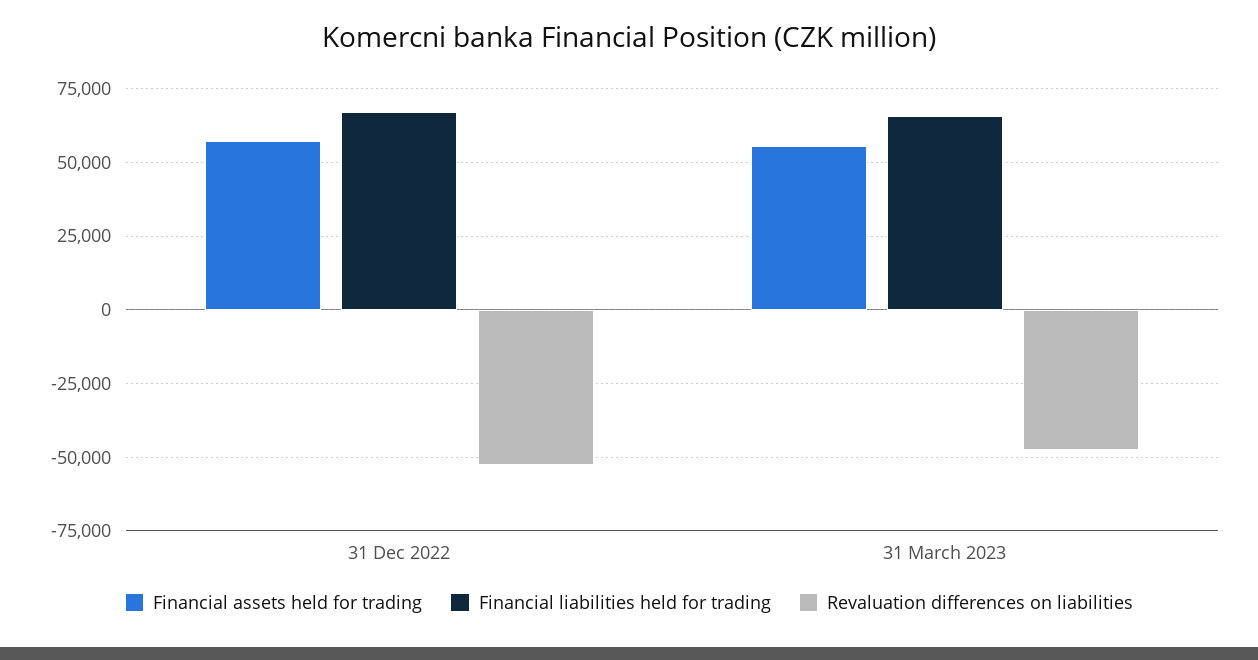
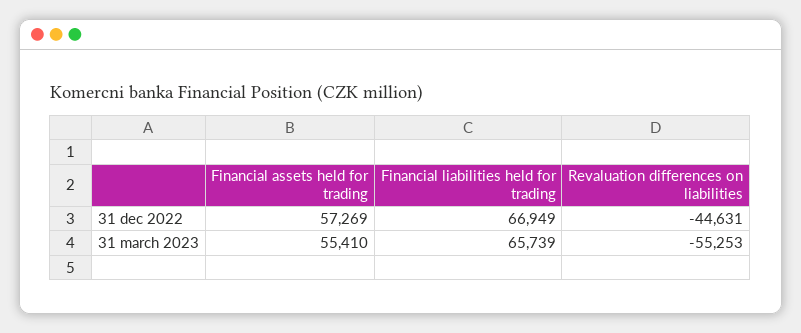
Revaluation differences on liabilities, 31 Dec 2022: -52500 -> -44631
Revaluation differences on liabilities, 31 March 2023: -47500 -> -55253

